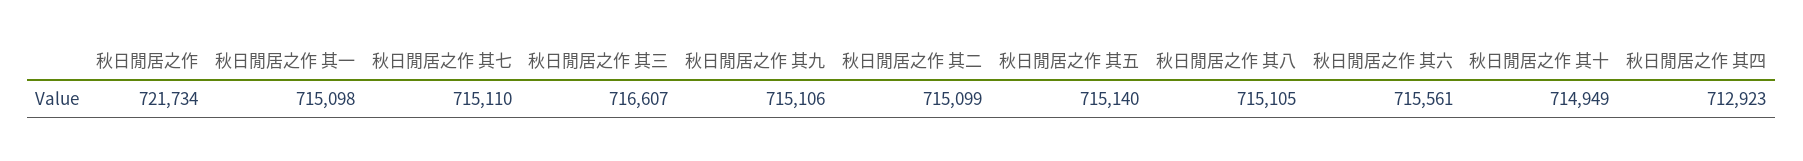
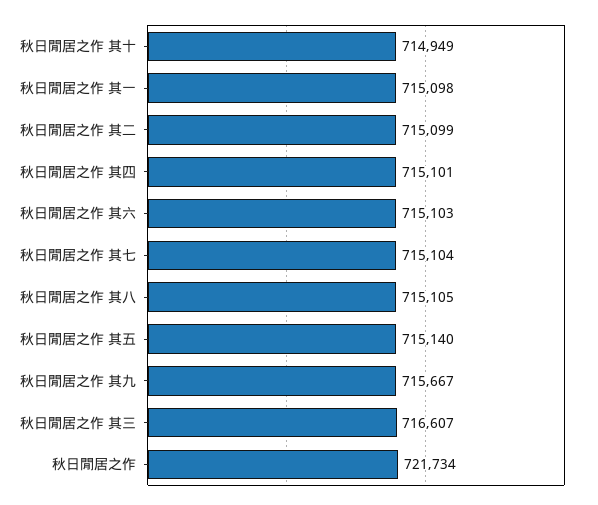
秋日閒居之作 其七: 715110 -> 715104
秋日閒居之作 其九: 715106 -> 715667
秋日閒居之作 其六: 715561 -> 715103
秋日閒居之作 其四: 712923 -> 715101

